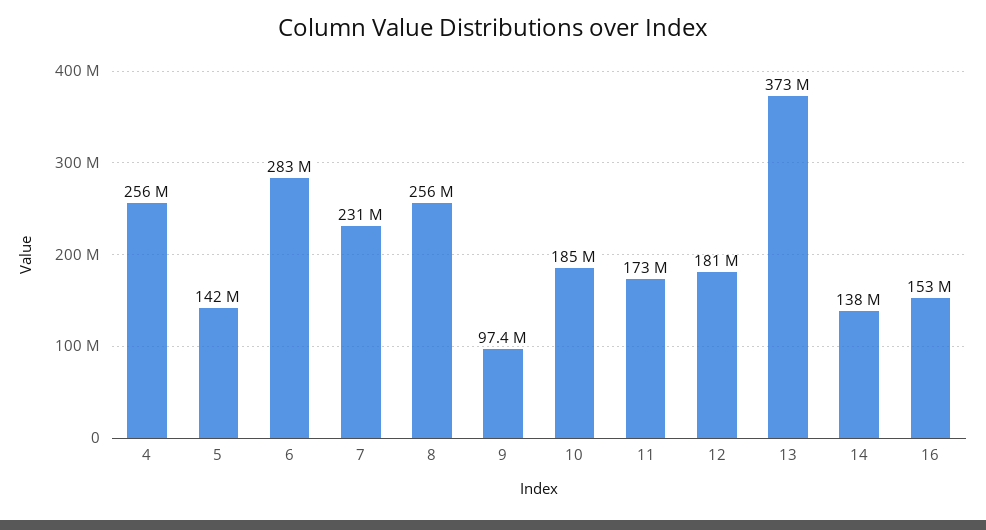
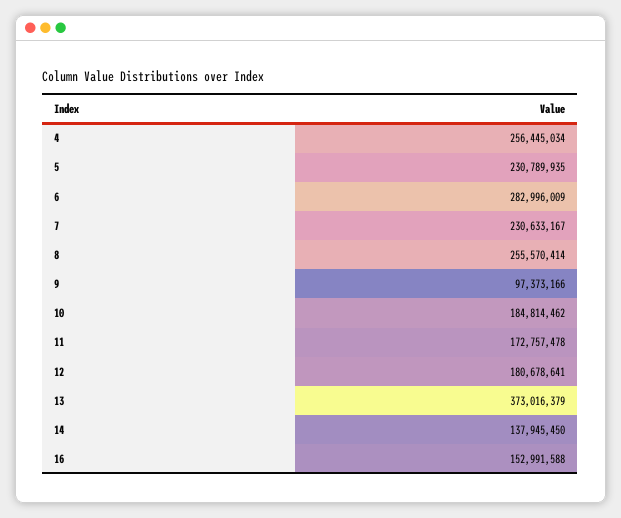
5: 142000000 -> 230789935

